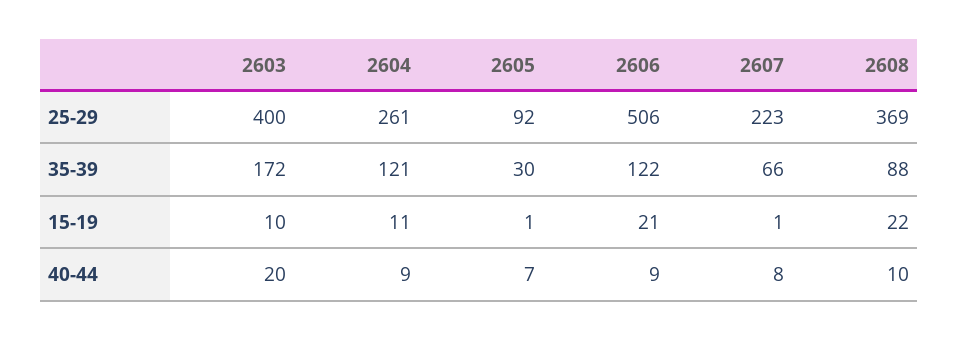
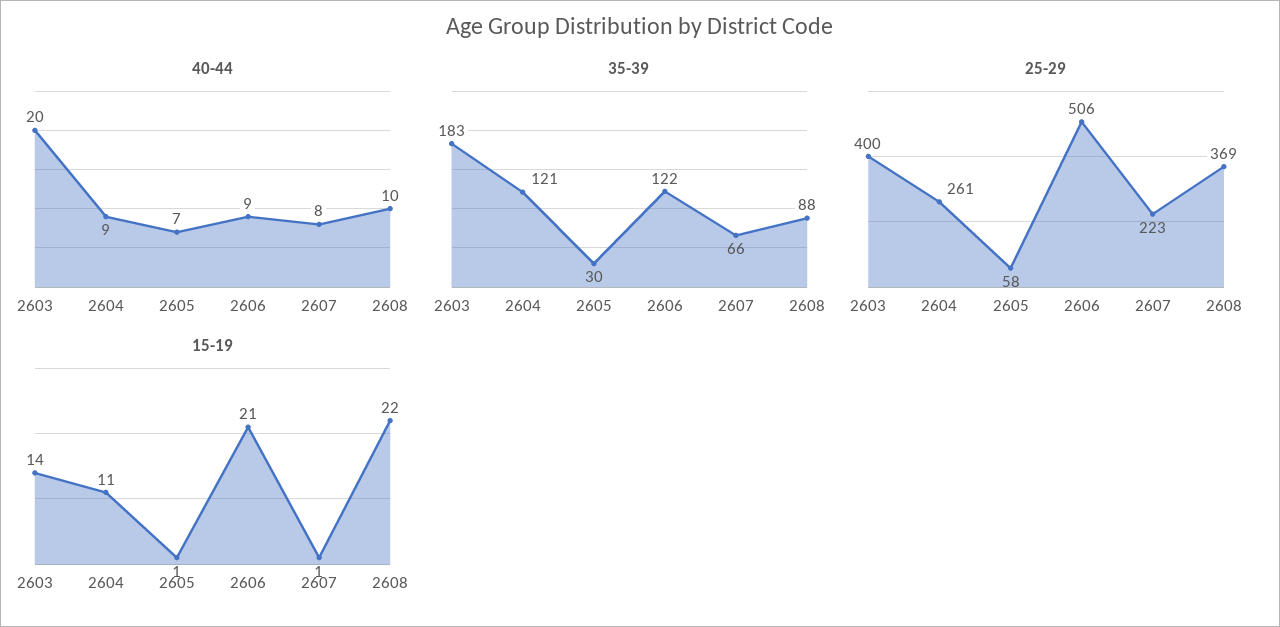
25-29, 2605: 92 -> 58
35-39, 2603: 172 -> 183
15-19, 2603: 10 -> 14

